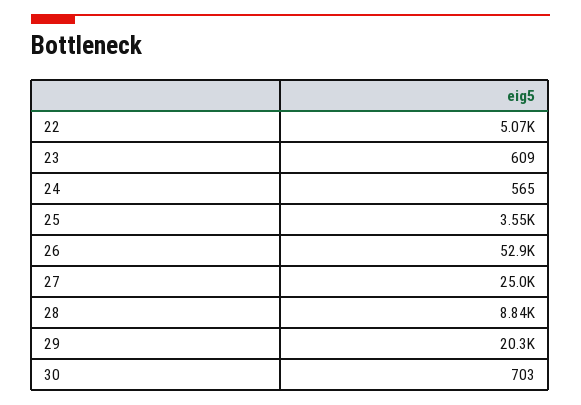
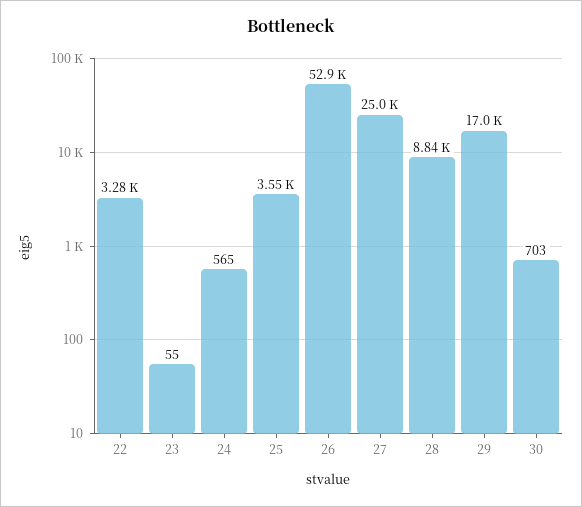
22: 5070 -> 3280
23: 609 -> 55
29: 20300 -> 17000

